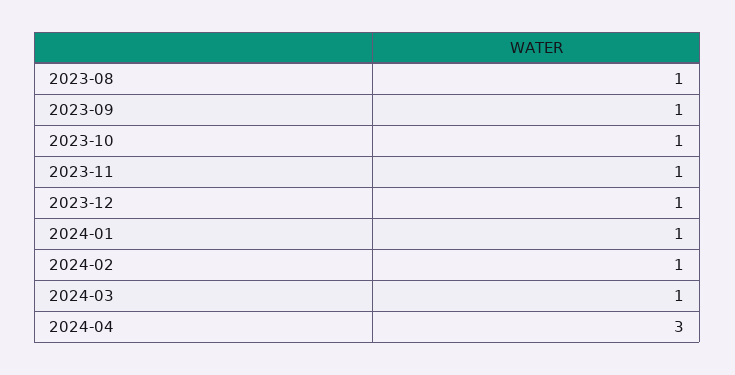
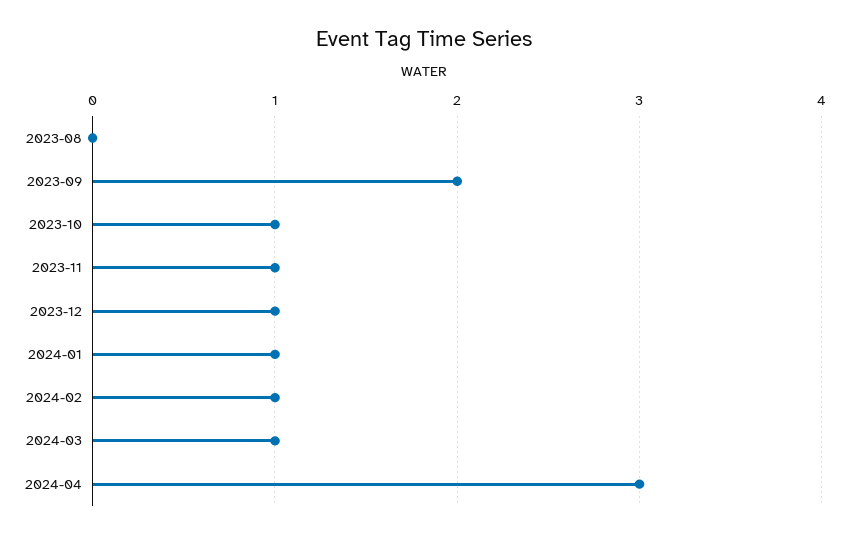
2023-08: 1 -> 0
2023-09: 1 -> 2

